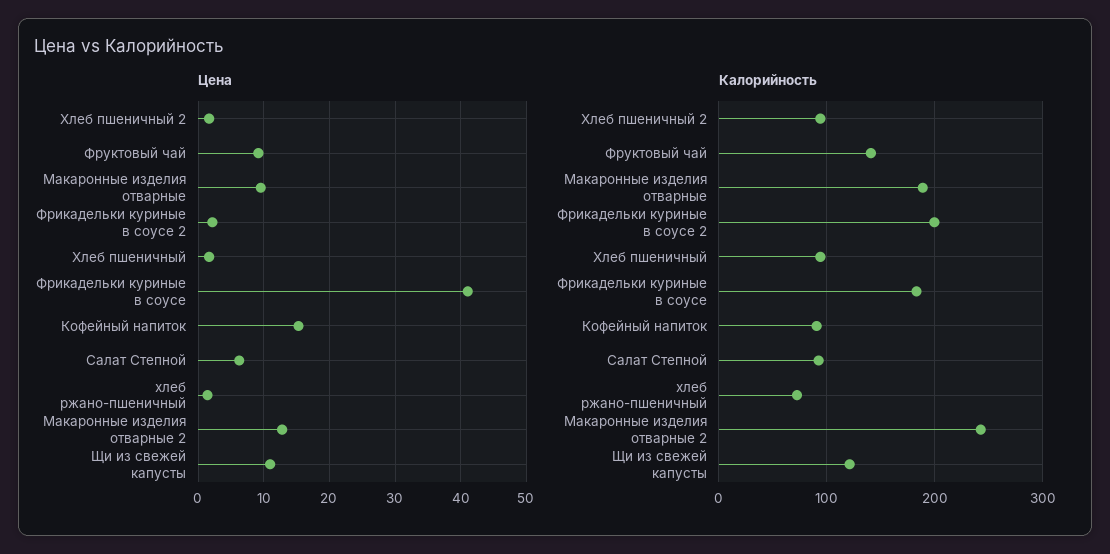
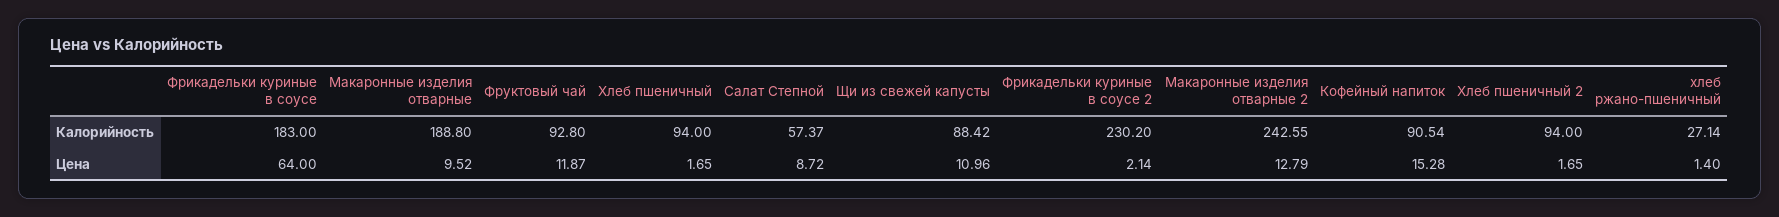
Цена, Фруктовый чай: 9 -> 11.87
Цена, Фрикадельки куриные в соусе: 41 -> 64
Цена, Салат Степной: 6 -> 8.72
Калорийность, Фруктовый чай: 140 -> 92.8
Калорийность, Фрикадельки куриные в соусе 2: 200 -> 230.2
Калорийность, Салат Степной: 90 -> 57.37
Калорийность, хлеб ржано-пшеничный: 70 -> 27.14
Калорийность, Щи из свежей капусты: 120 -> 88.42

